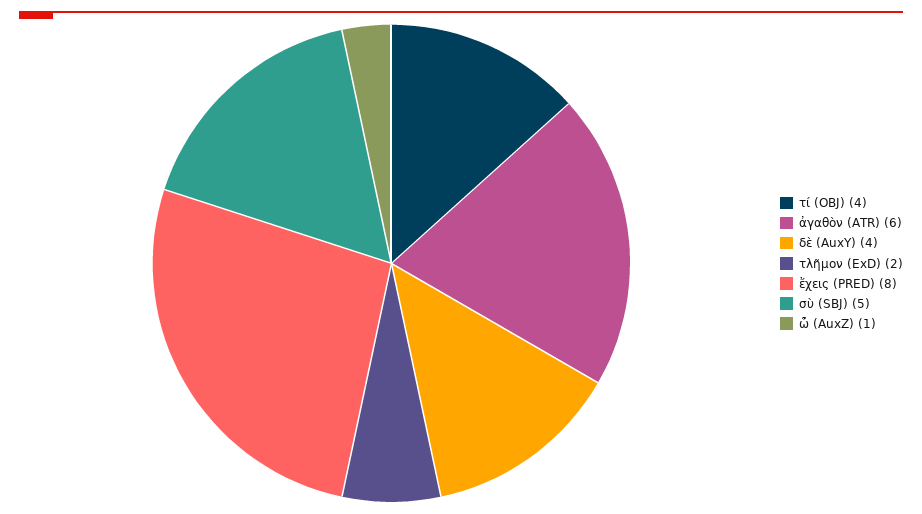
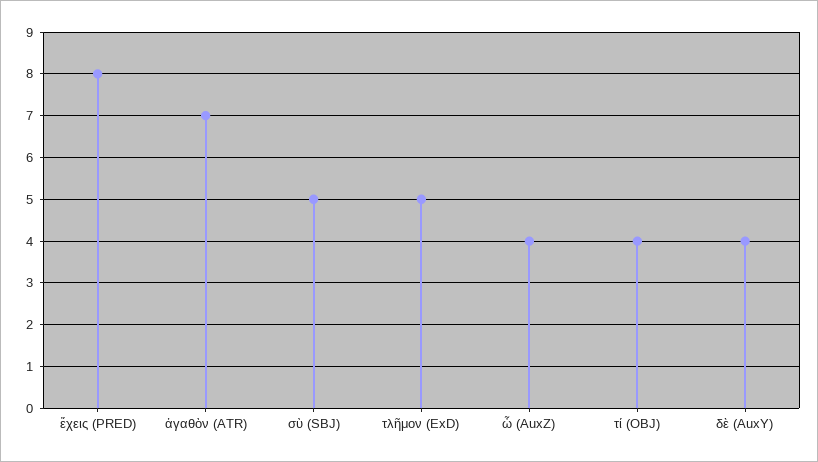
ἀγαθὸν (ATR): 6 -> 7
τλῆμον (ExD): 2 -> 5
ὦ (AuxZ): 1 -> 4

